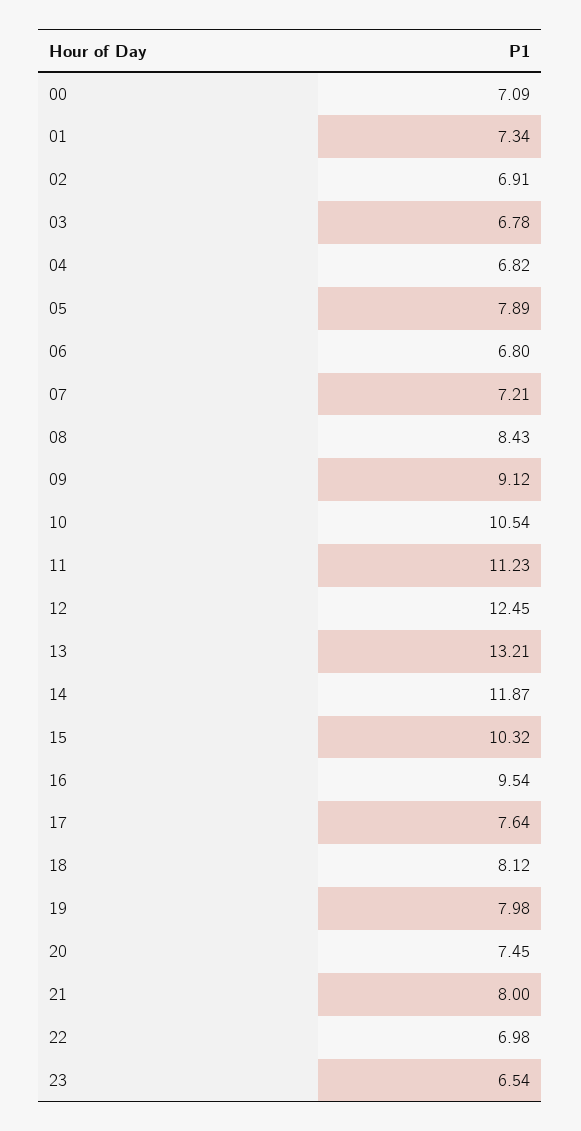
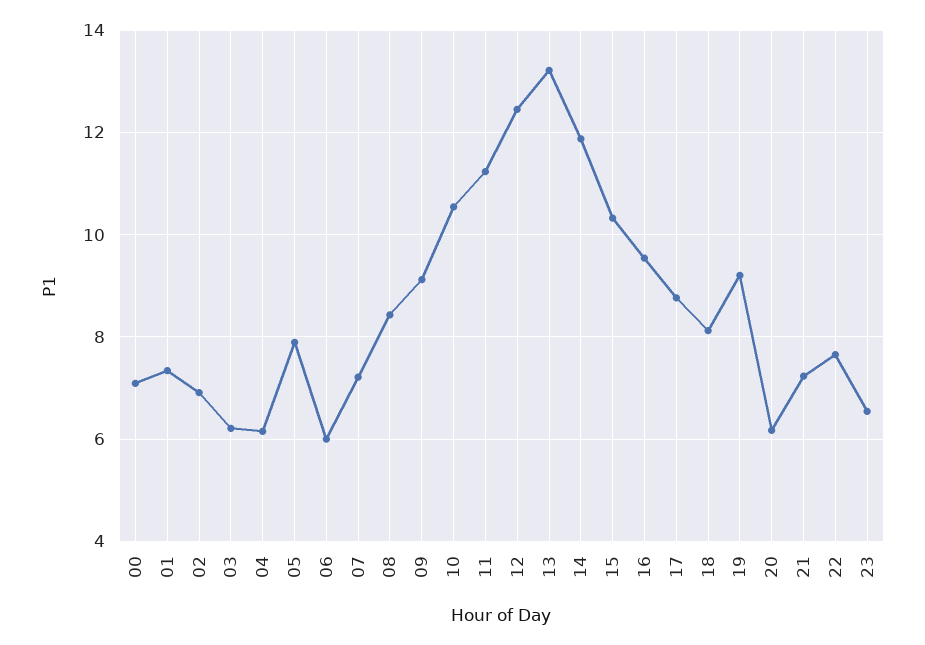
03: 6.78 -> 6.2
04: 6.82 -> 6.2
06: 6.8 -> 6
17: 7.64 -> 8.8
19: 7.98 -> 9.2
20: 7.45 -> 6.2
21: 8 -> 7.2
22: 6.98 -> 7.6

